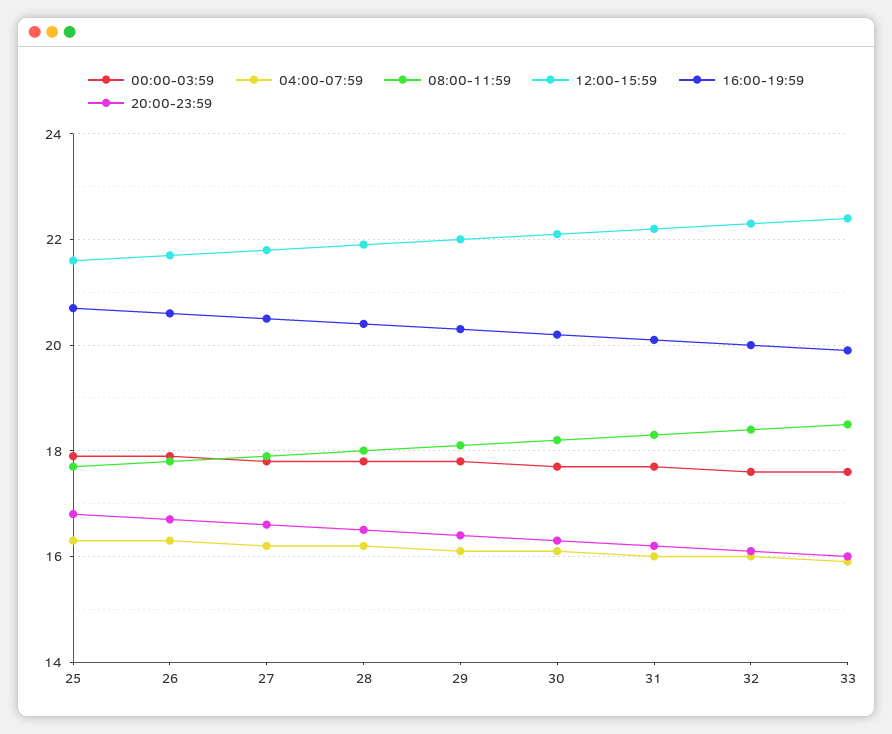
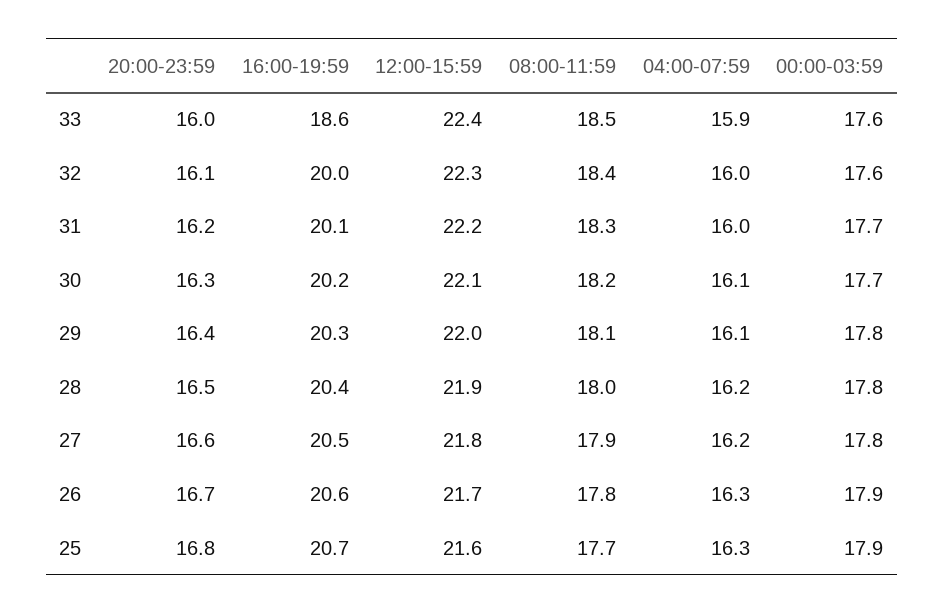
16:00-19:59, 33: 20 -> 18.6

